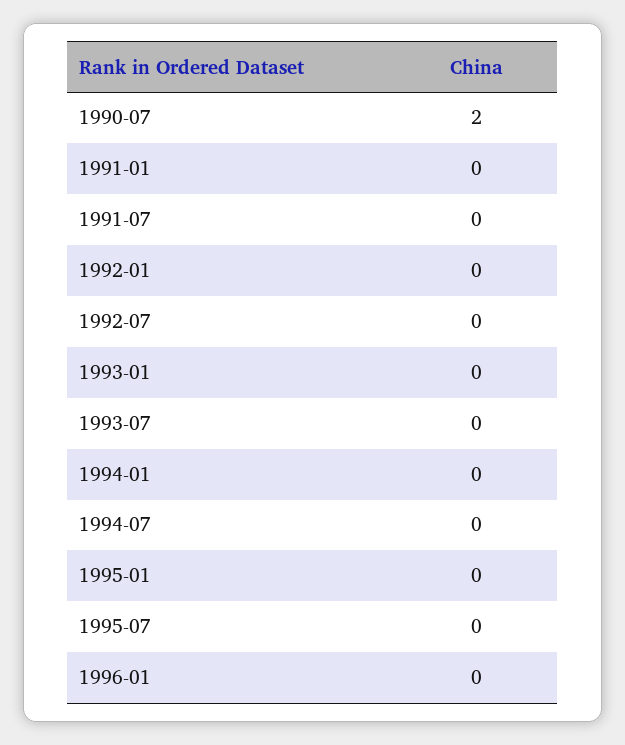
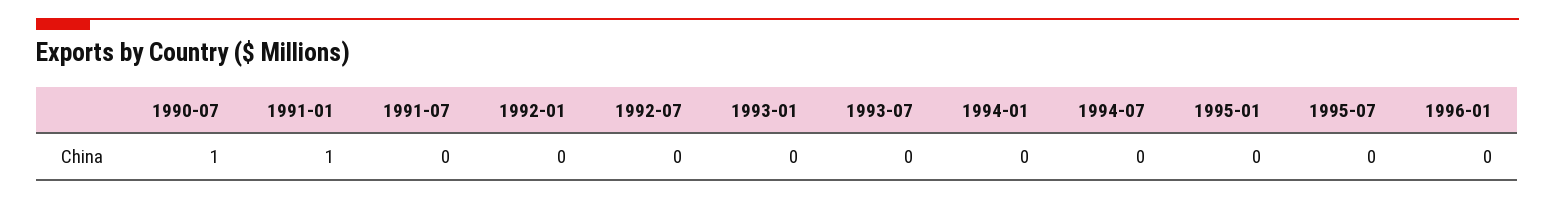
1990-07: 2 -> 1
1991-01: 0 -> 1

